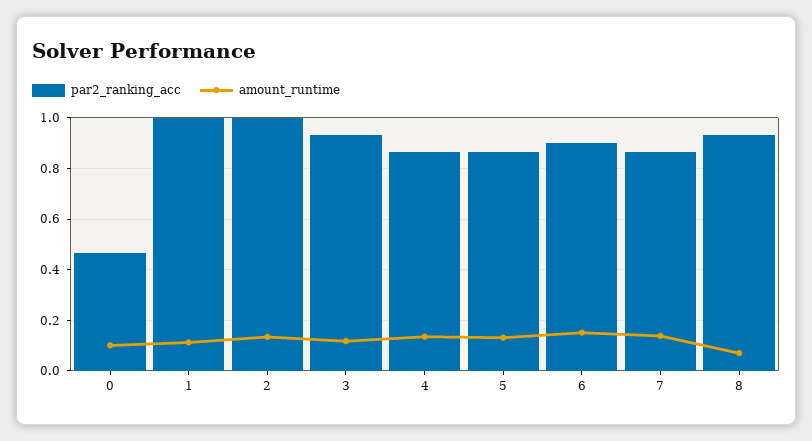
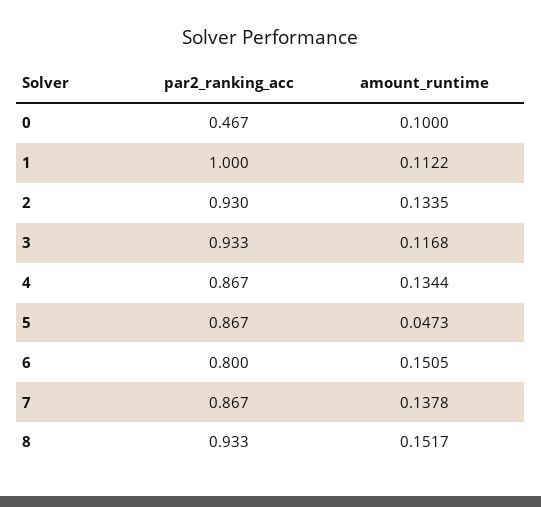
par2_ranking_acc, 2: 1 -> 0.93
amount_runtime, 5: 0.125 -> 0.0473
par2_ranking_acc, 6: 0.9 -> 0.8
amount_runtime, 8: 0.075 -> 0.1517

